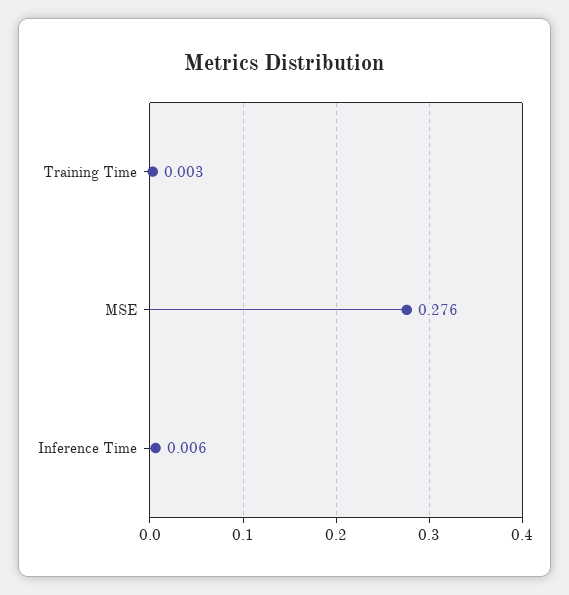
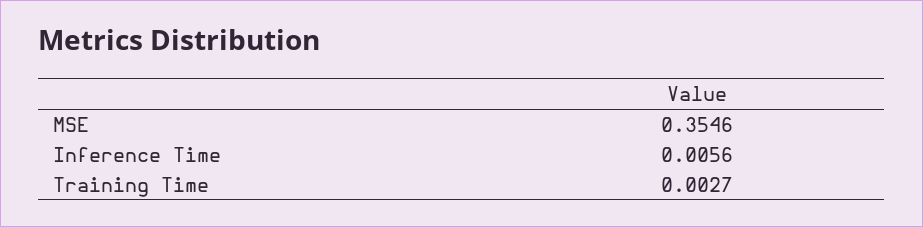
MSE: 0.276 -> 0.3546

